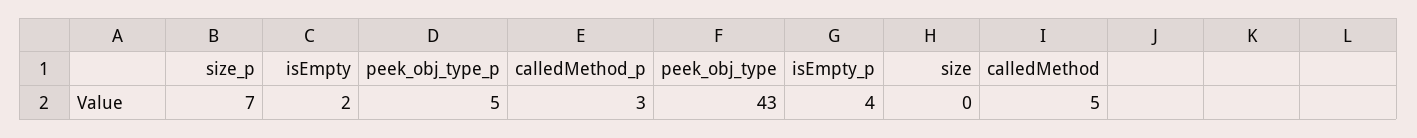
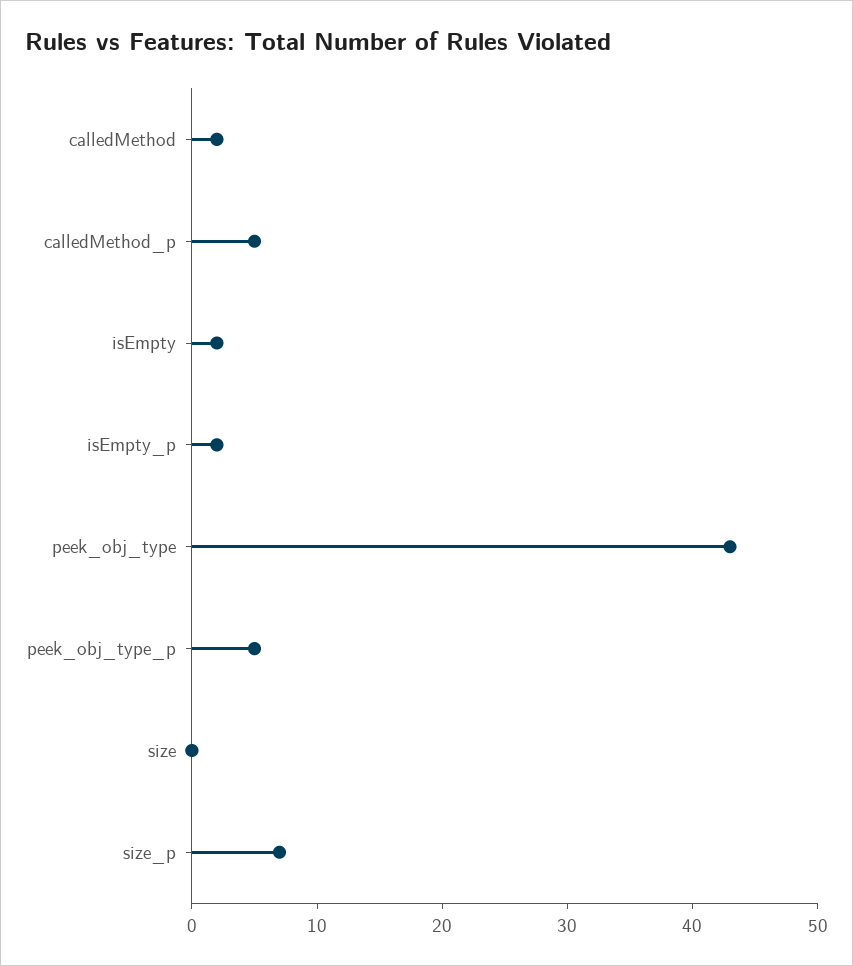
calledMethod_p: 3 -> 5
isEmpty_p: 4 -> 2
calledMethod: 5 -> 2

